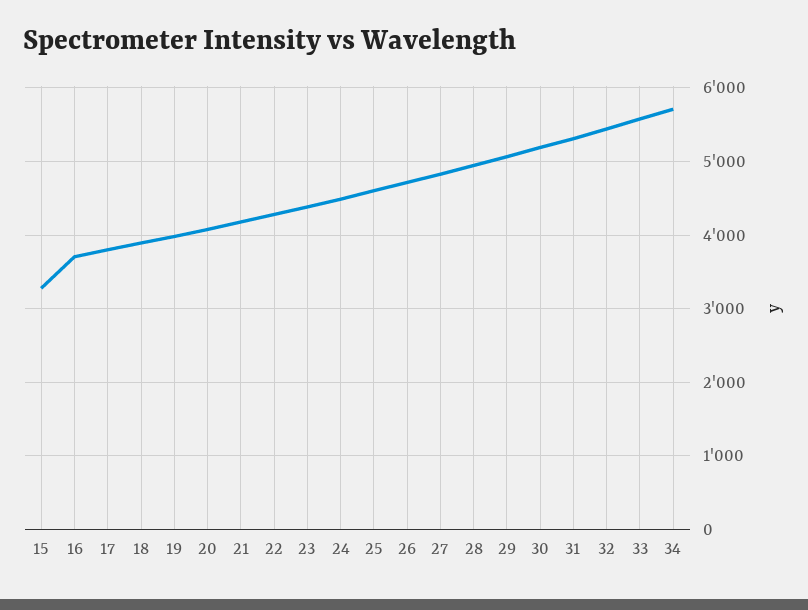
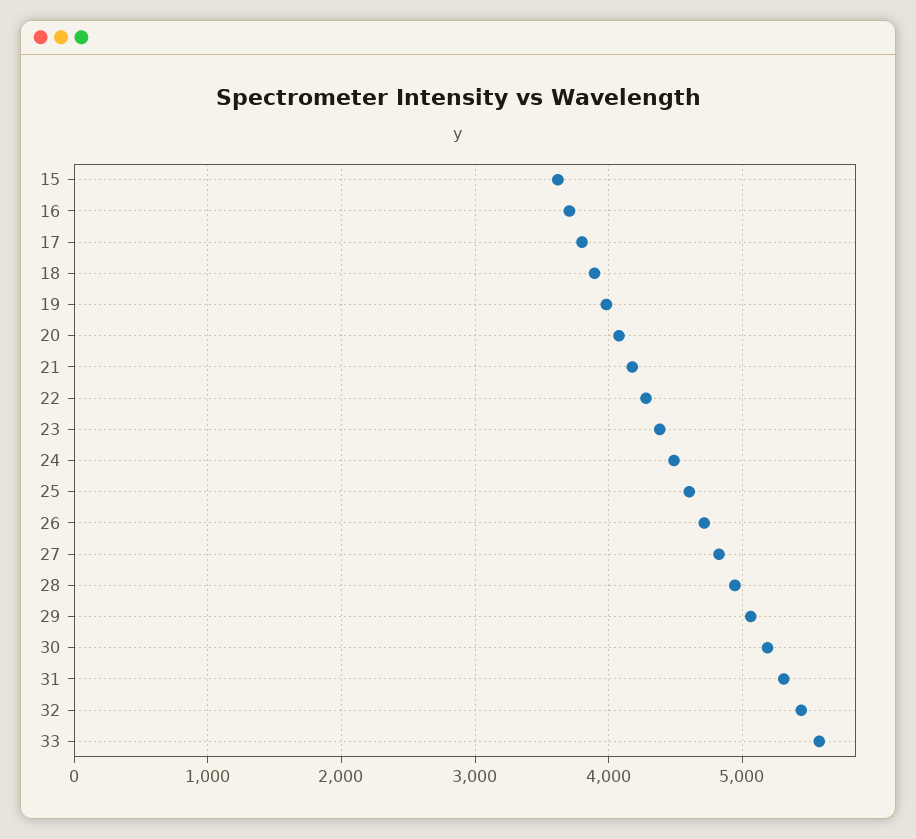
15: 3300 -> 3600
34: 5700 -> none

